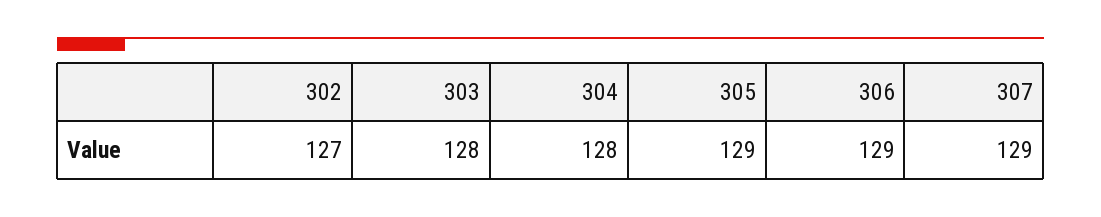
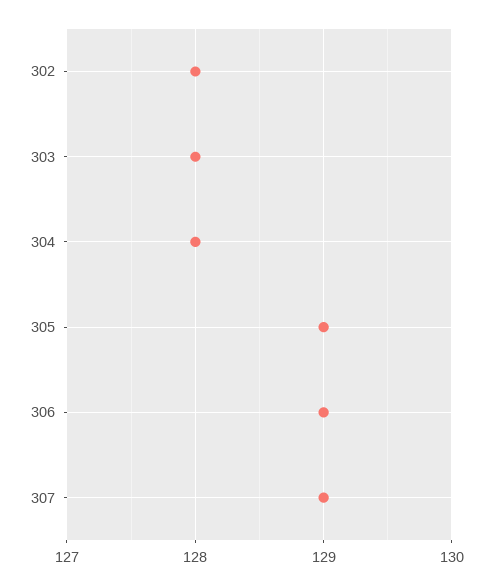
302: 127 -> 128

